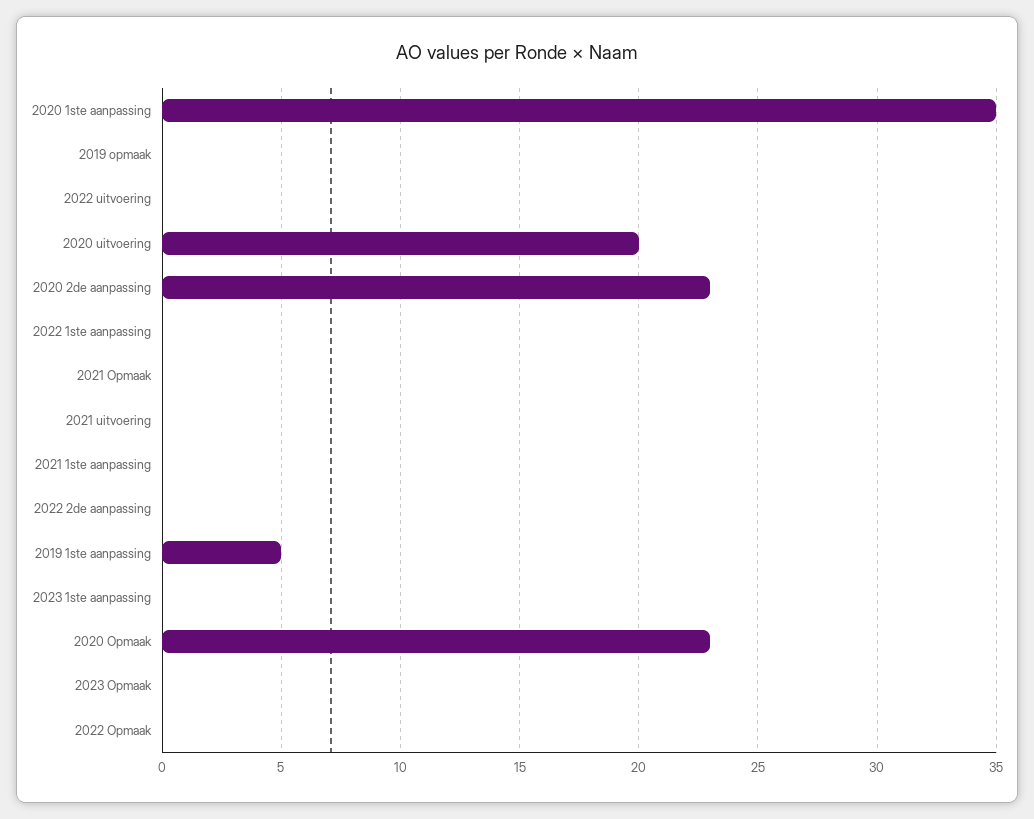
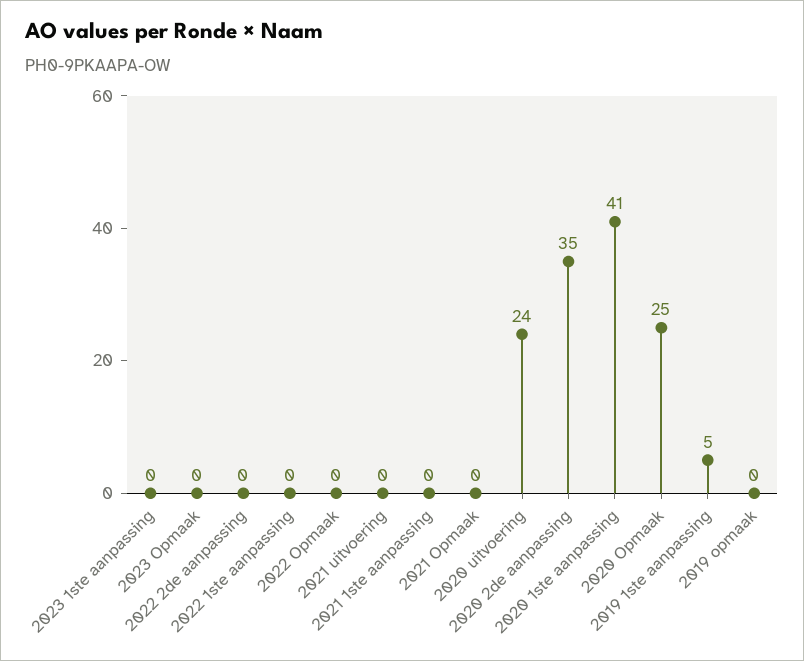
2020 1ste aanpassing: 35 -> 41
2022 uitvoering: 0 -> none
2020 uitvoering: 20 -> 24
2020 2de aanpassing: 23 -> 35
2020 Opmaak: 23 -> 25

